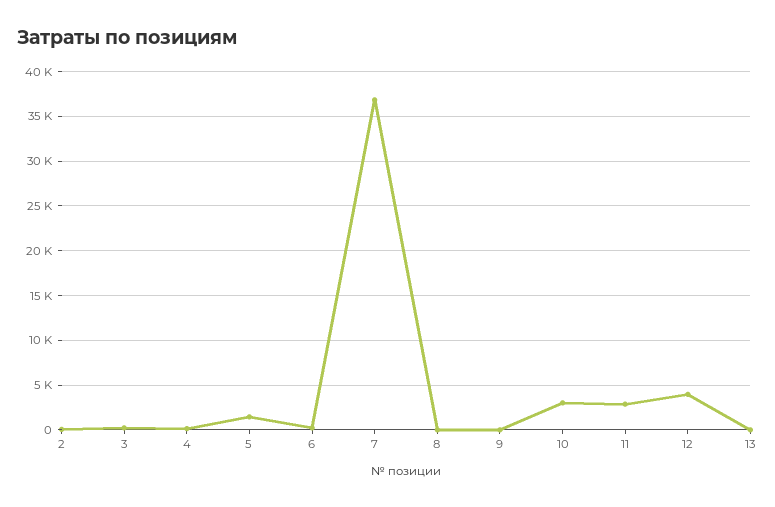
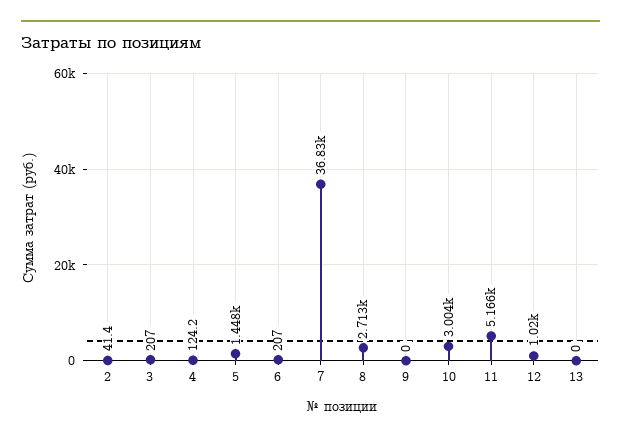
8: 0 -> 2713
11: 3000 -> 5166
12: 4000 -> 1020

